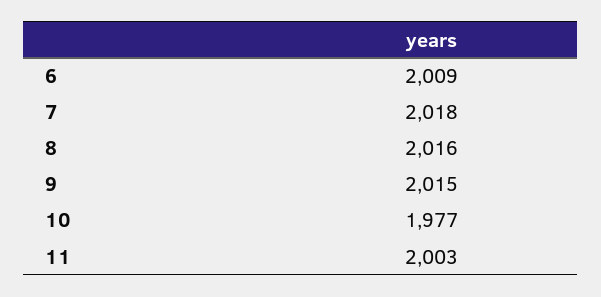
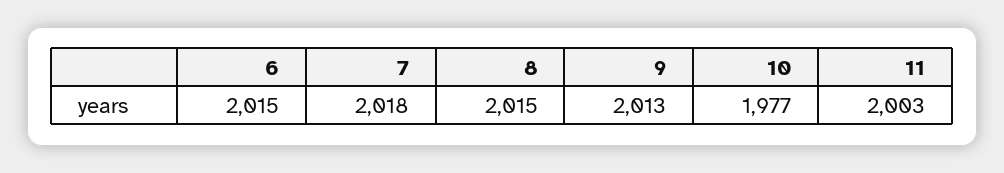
6: 2009 -> 2015
8: 2016 -> 2015
9: 2015 -> 2013

